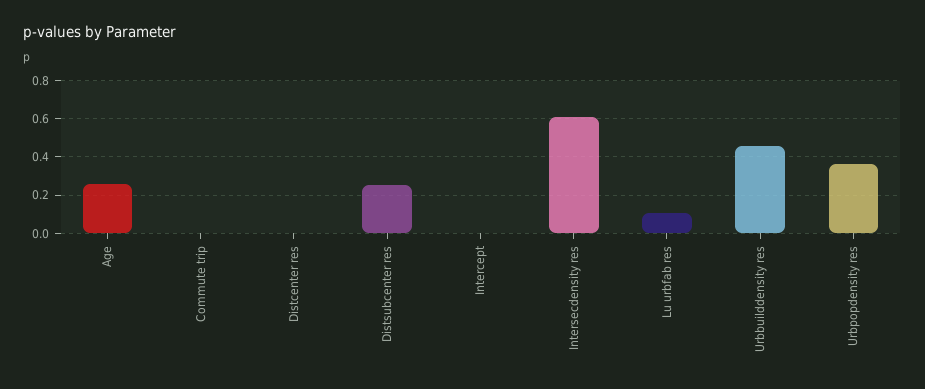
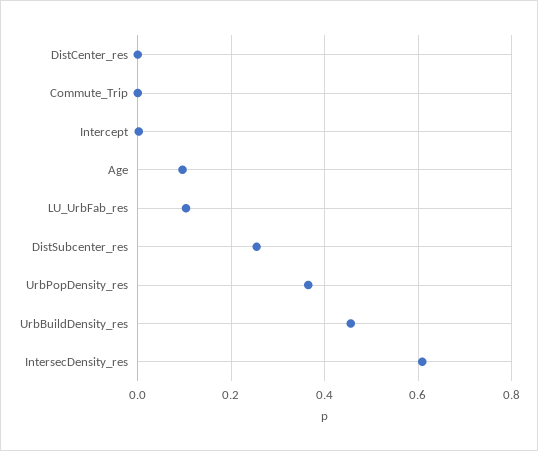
Age: 0.25 -> 0.1

